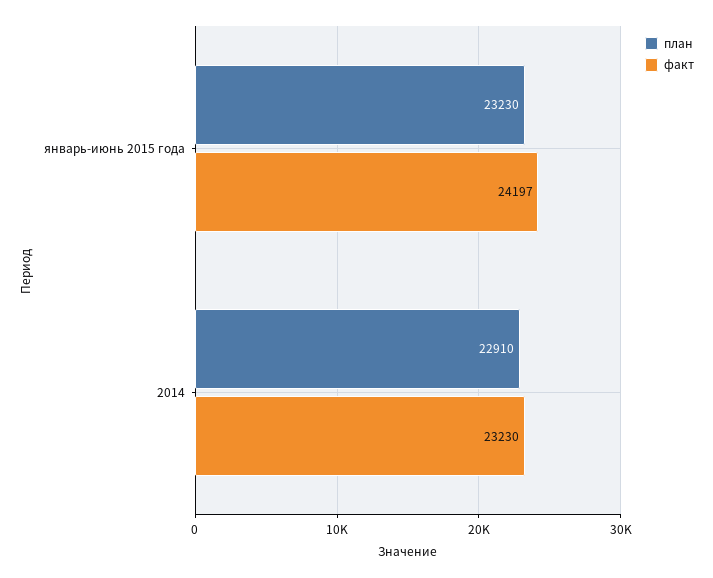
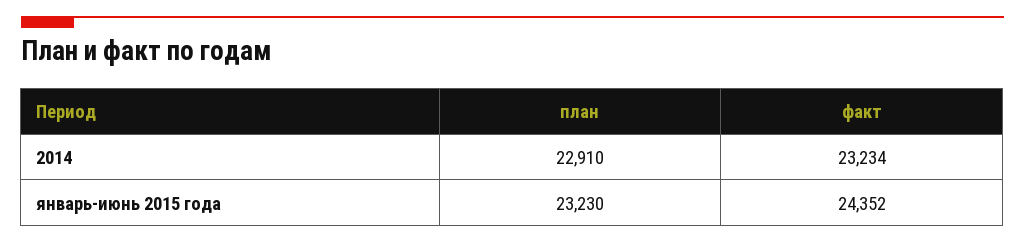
факт, январь-июнь 2015 года: 24197 -> 24352
факт, 2014: 23230 -> 23234

